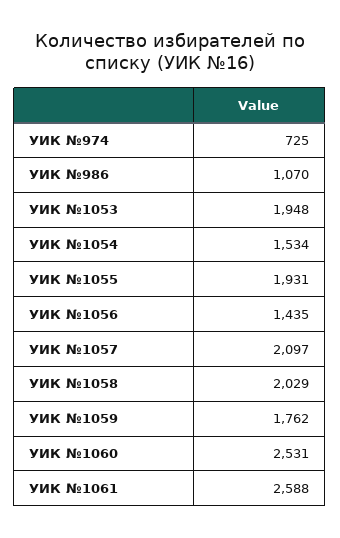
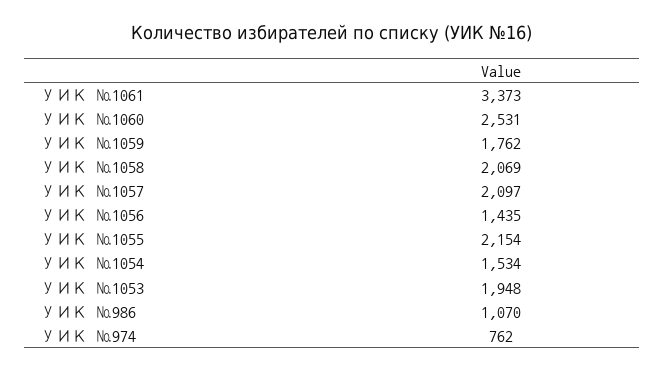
УИК №974: 725 -> 762
УИК №1055: 1931 -> 2154
УИК №1058: 2029 -> 2069
УИК №1061: 2588 -> 3373

